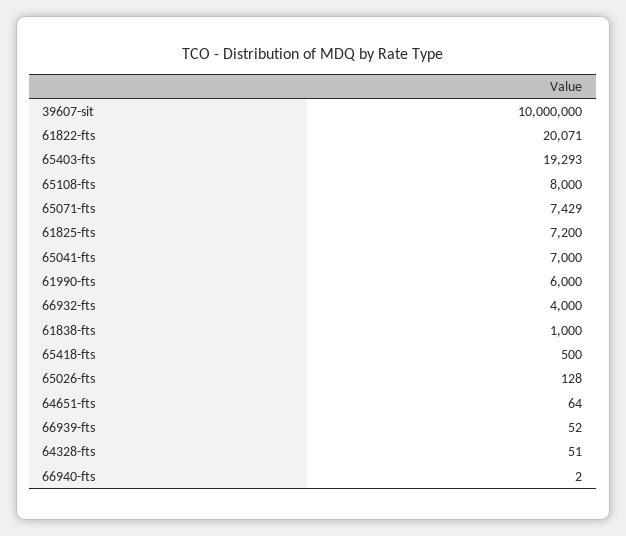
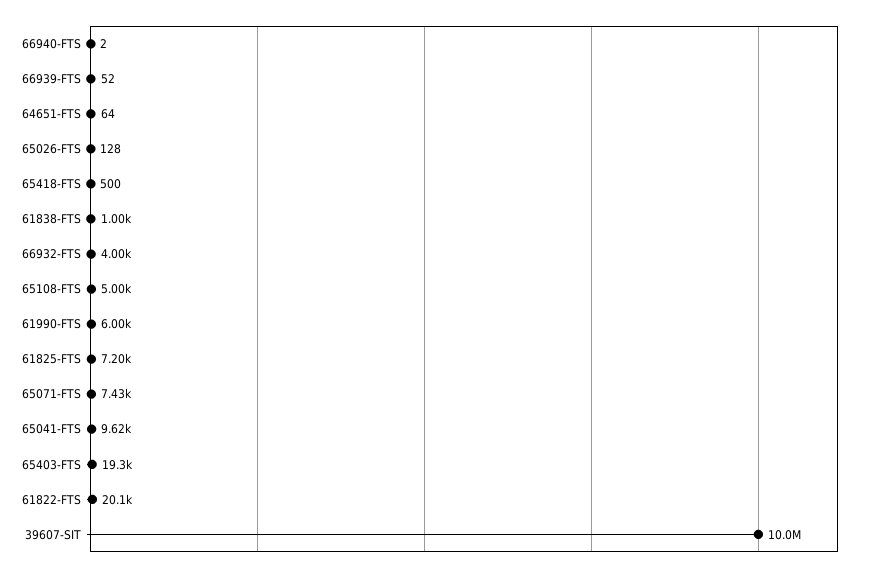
65108-fts: 8000 -> 5000
65041-fts: 7000 -> 9620
64328-fts: 51 -> none

